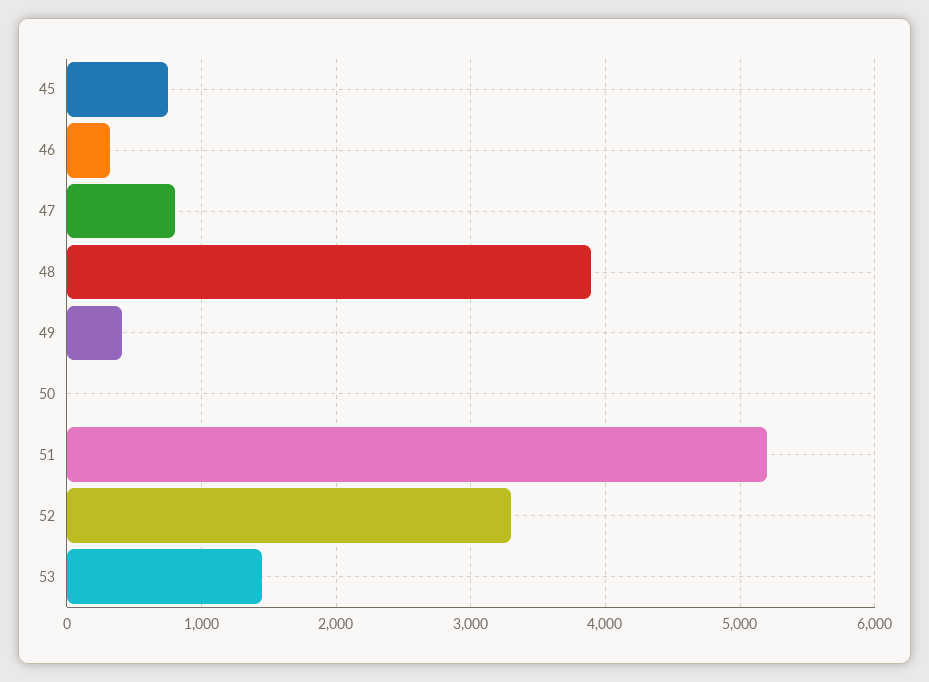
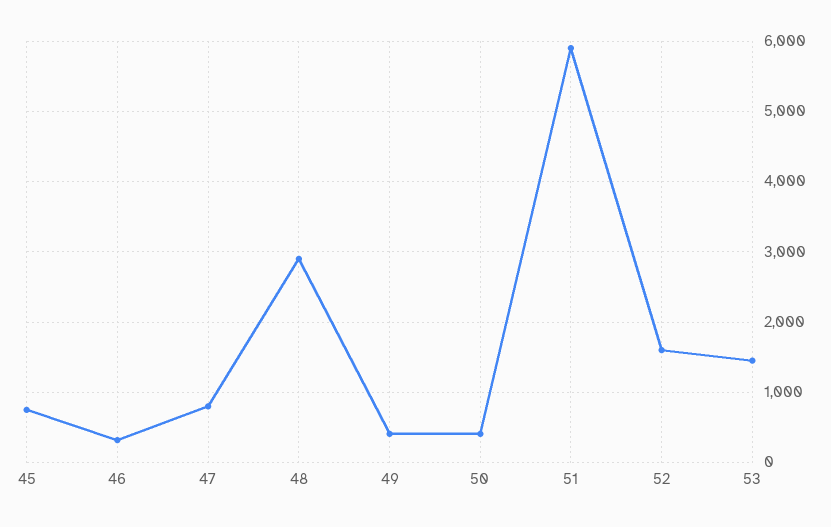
48: 3900 -> 2900
50: 0 -> 400
51: 5200 -> 5900
52: 3300 -> 1600

